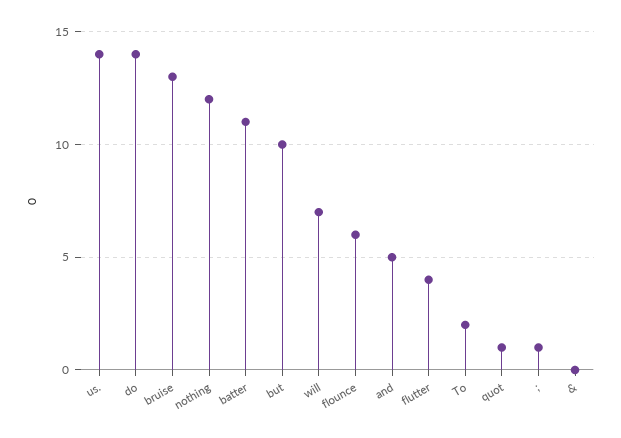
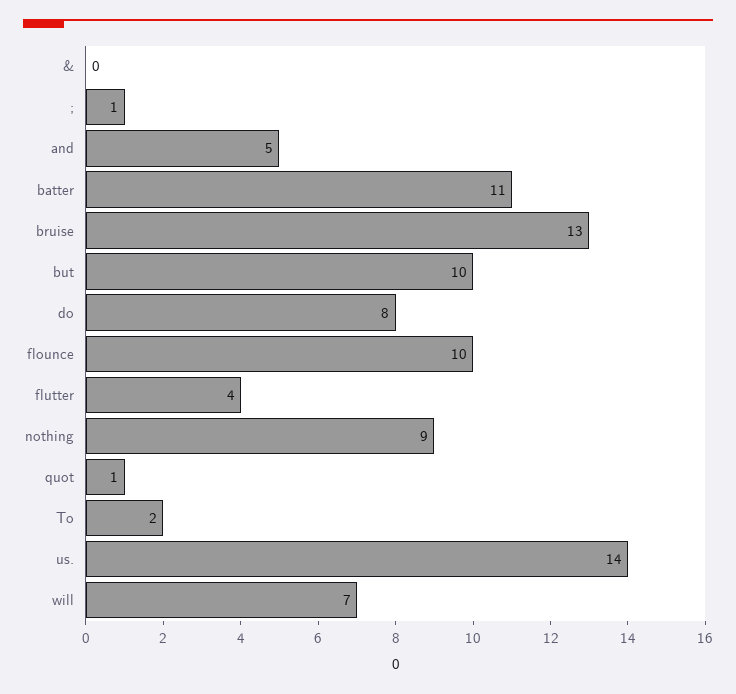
do: 14 -> 8
nothing: 12 -> 9
flounce: 6 -> 10

